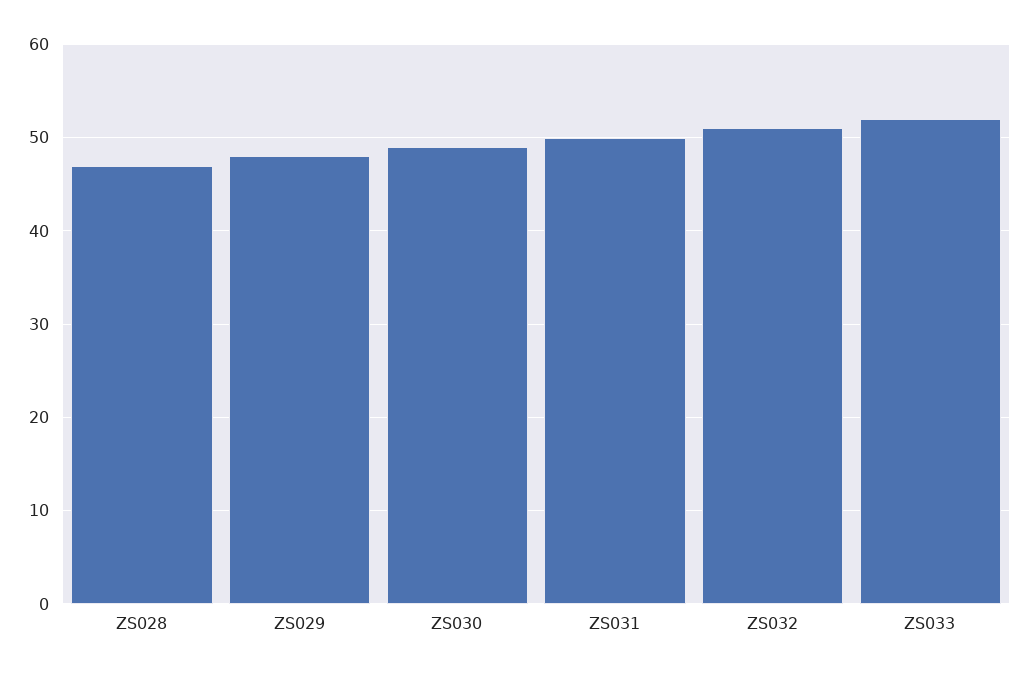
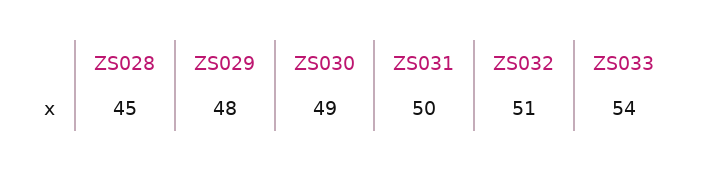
ZS028: 47 -> 45
ZS033: 52 -> 54

